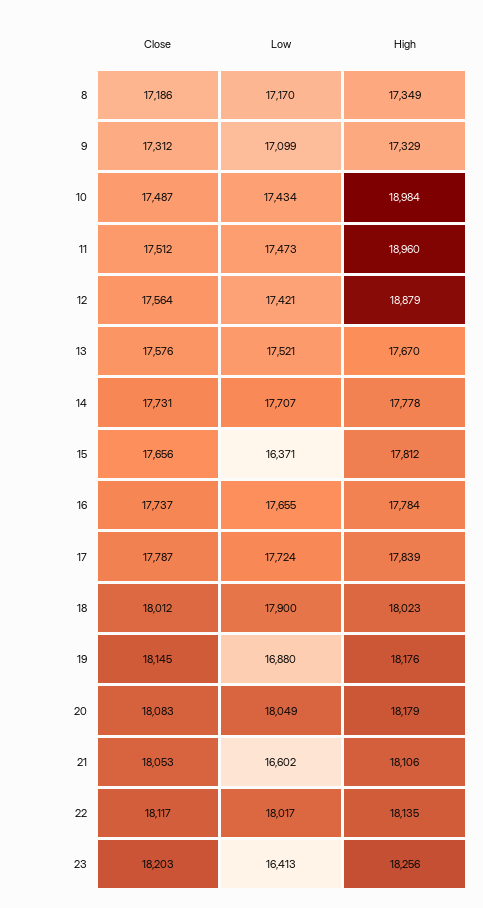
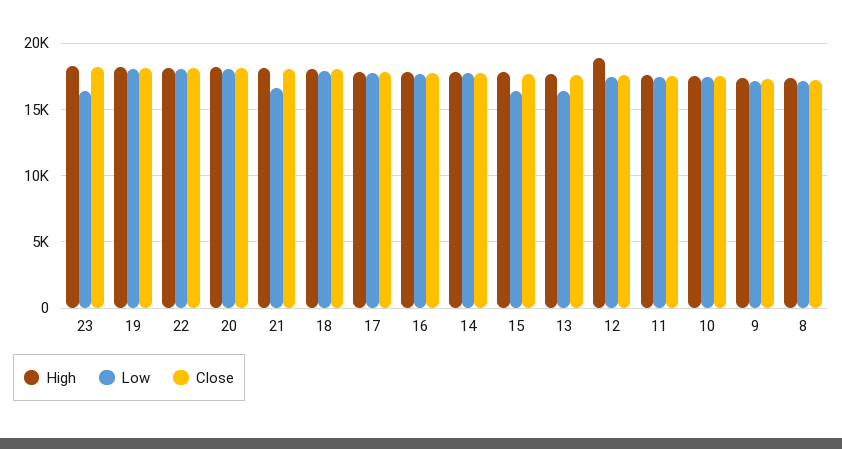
High, 10: 18984 -> 17500
High, 11: 18960 -> 17500
Low, 13: 17521 -> 16500
Low, 19: 16880 -> 18000

